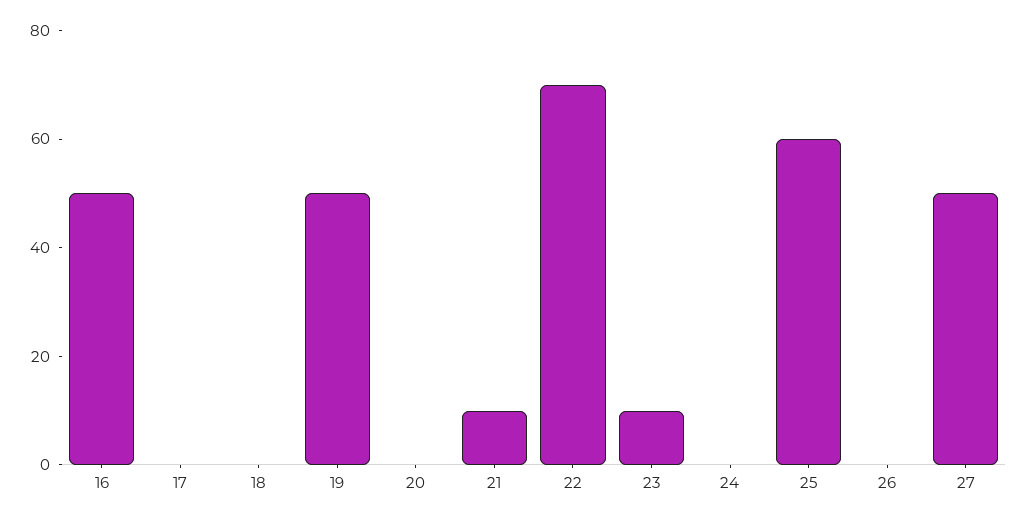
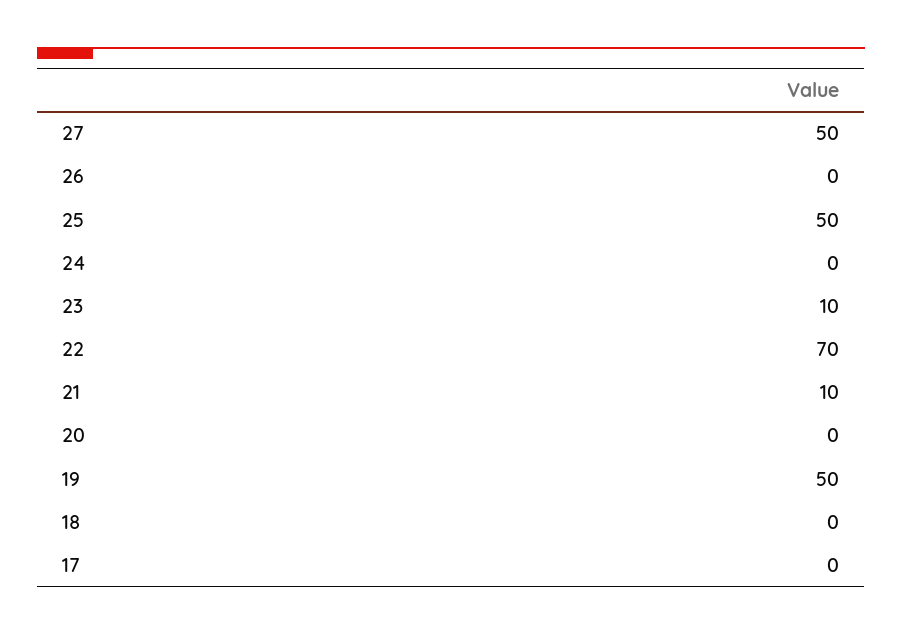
16: 50 -> none
25: 60 -> 50

